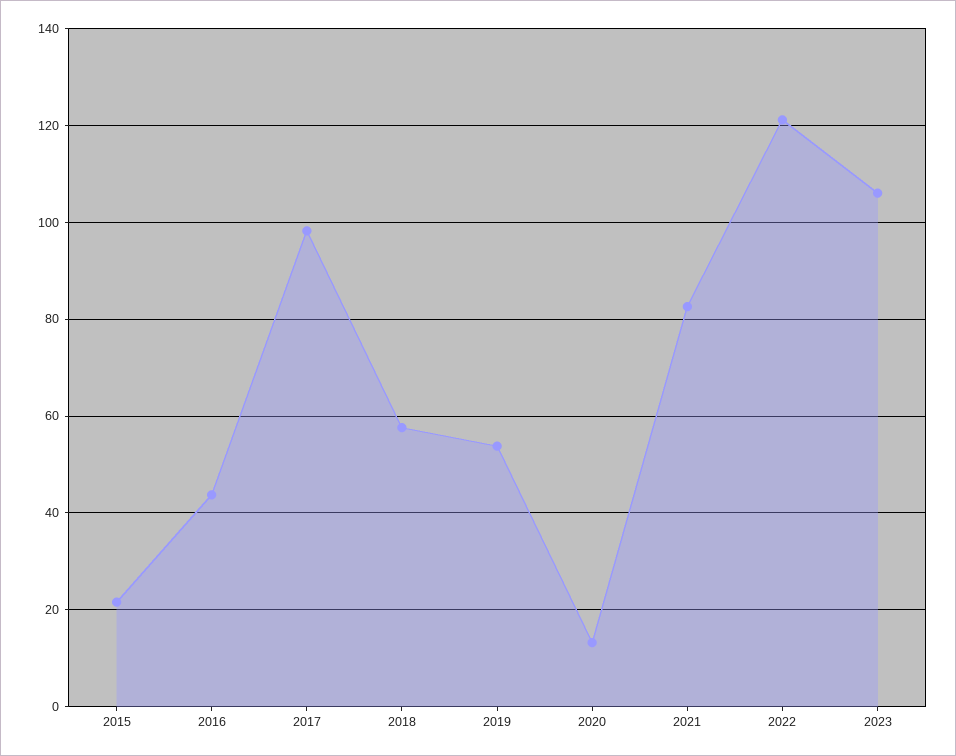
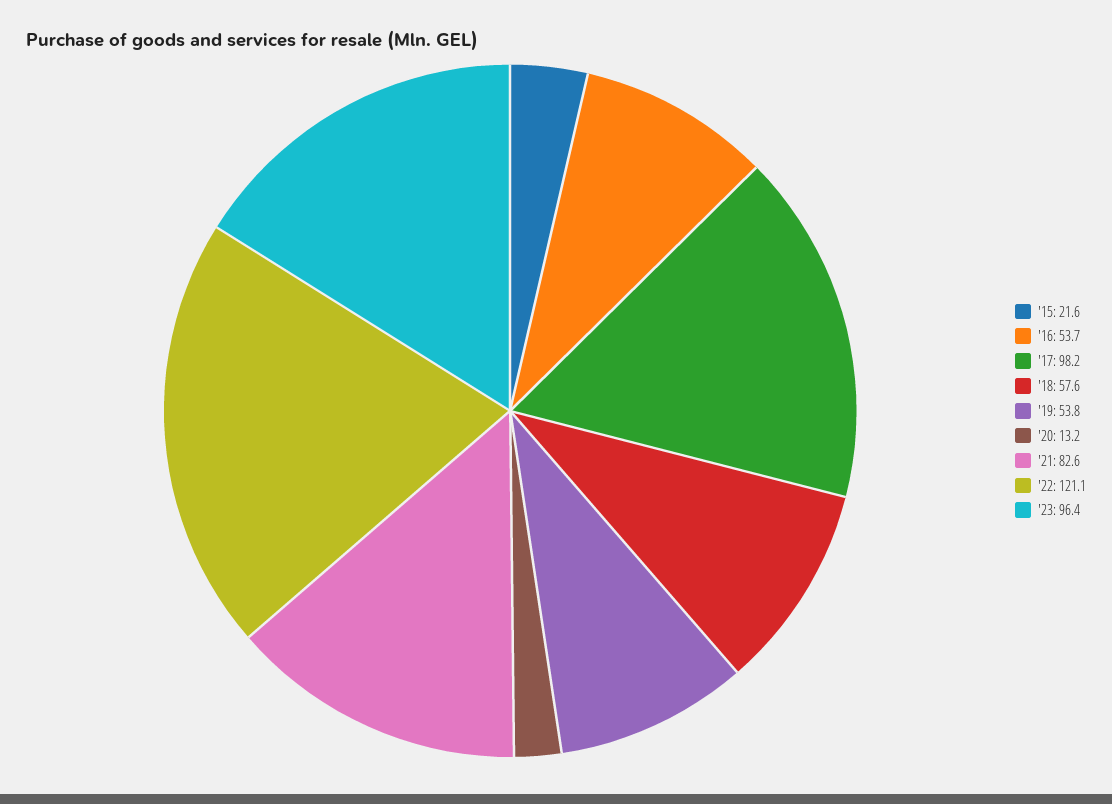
2016: 44 -> 53.7
2023: 106 -> 96.4

